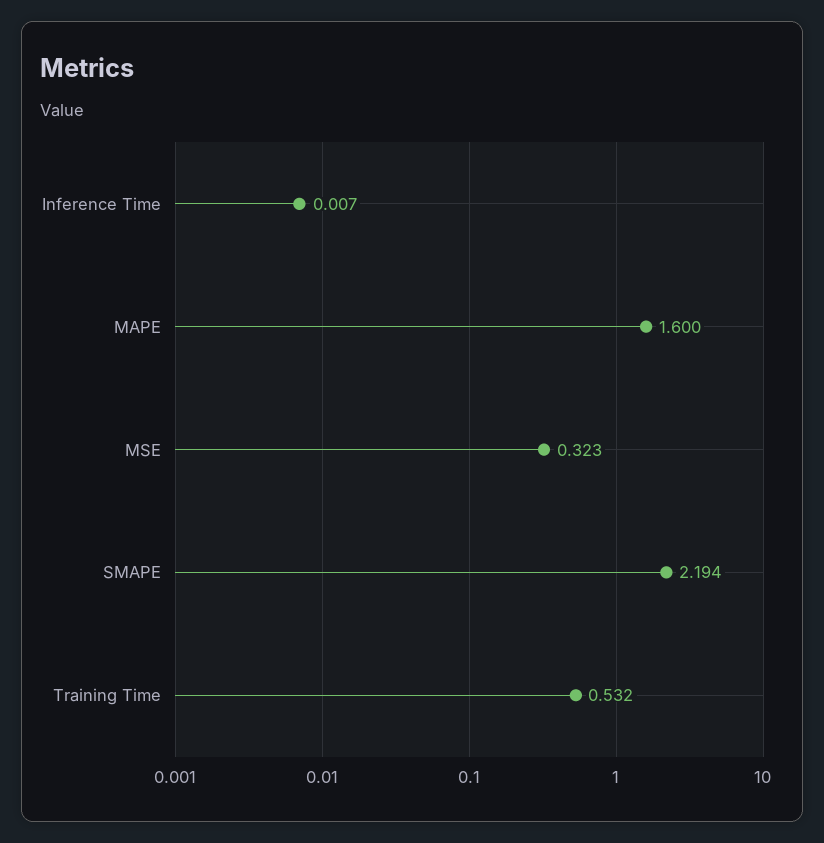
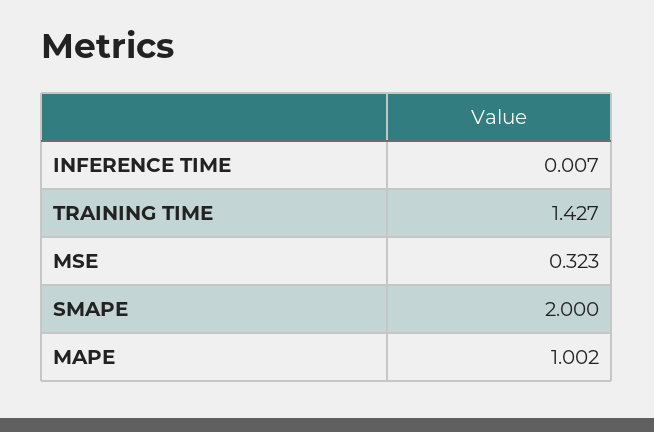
MAPE: 1.6 -> 1.002
SMAPE: 2.194 -> 2
Training Time: 0.532 -> 1.427

